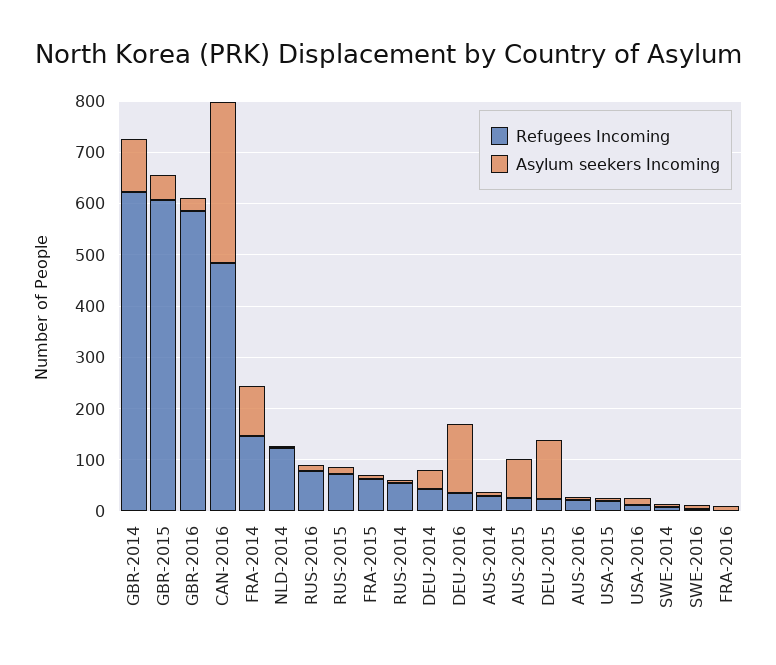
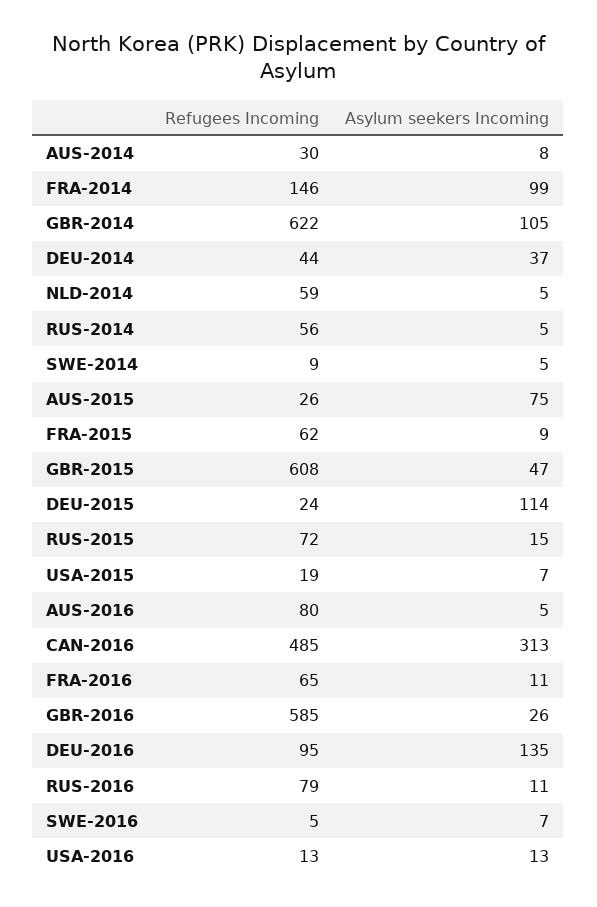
Refugees Incoming, NLD-2014: 120 -> 59
Refugees Incoming, DEU-2016: 40 -> 95
Refugees Incoming, AUS-2016: 20 -> 80
Refugees Incoming, FRA-2016: 0 -> 65

